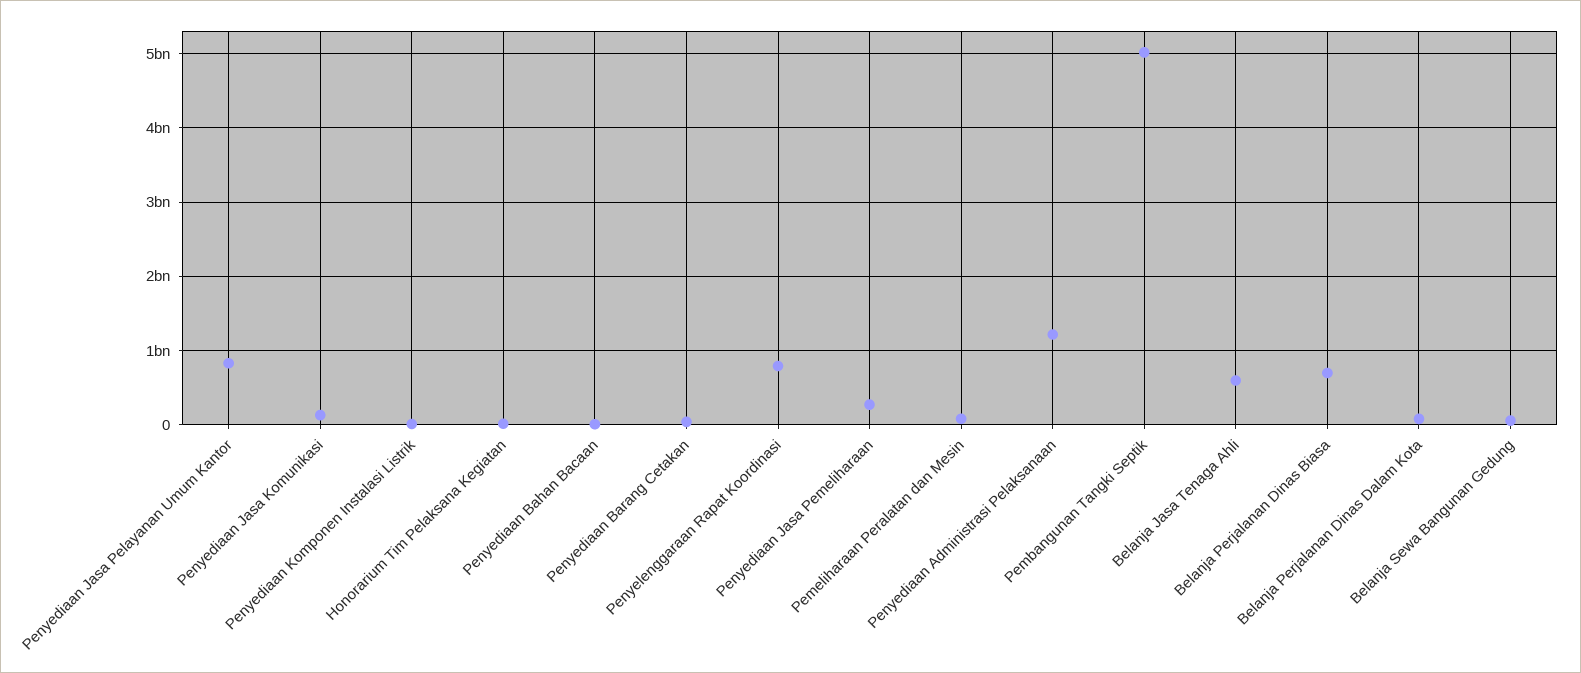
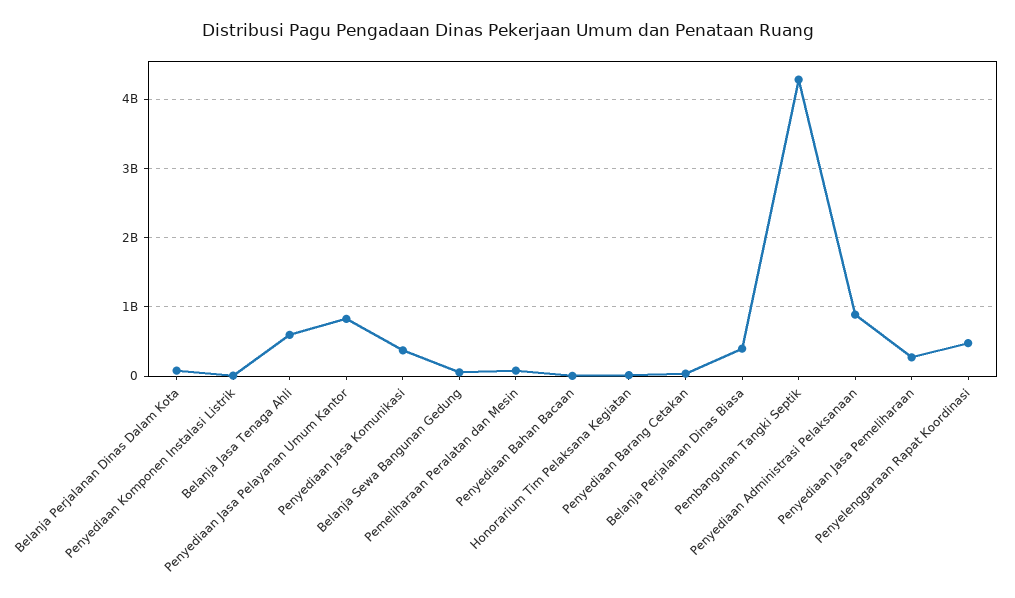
Penyediaan Jasa Komunikasi: 100000000 -> 400000000
Penyelenggaraan Rapat Koordinasi: 800000000 -> 500000000
Penyediaan Administrasi Pelaksanaan: 1200000000 -> 900000000
Pembangunan Tangki Septik: 5000000000 -> 4300000000
Belanja Perjalanan Dinas Biasa: 700000000 -> 400000000

